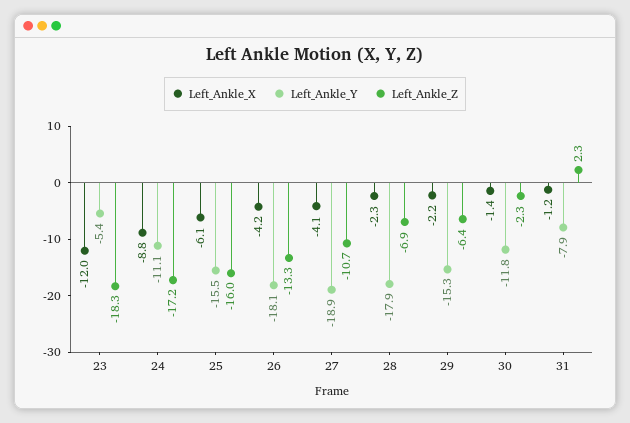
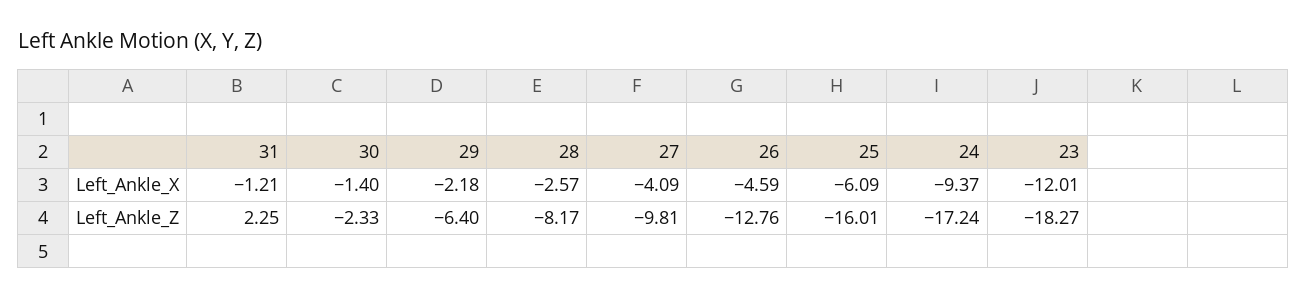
Left_Ankle_Y, 23: -5.4 -> none
Left_Ankle_X, 24: -8.8 -> -9.37
Left_Ankle_Y, 24: -11.1 -> none
Left_Ankle_Y, 25: -15.5 -> none
Left_Ankle_X, 26: -4.2 -> -4.59
Left_Ankle_Y, 26: -18.1 -> none
Left_Ankle_Z, 26: -13.3 -> -12.76
Left_Ankle_Y, 27: -18.9 -> none
Left_Ankle_Z, 27: -10.7 -> -9.81
Left_Ankle_X, 28: -2.3 -> -2.57
Left_Ankle_Y, 28: -17.9 -> none
Left_Ankle_Z, 28: -6.9 -> -8.17
Left_Ankle_Y, 29: -15.3 -> none
Left_Ankle_Y, 30: -11.8 -> none
Left_Ankle_Y, 31: -7.9 -> none

